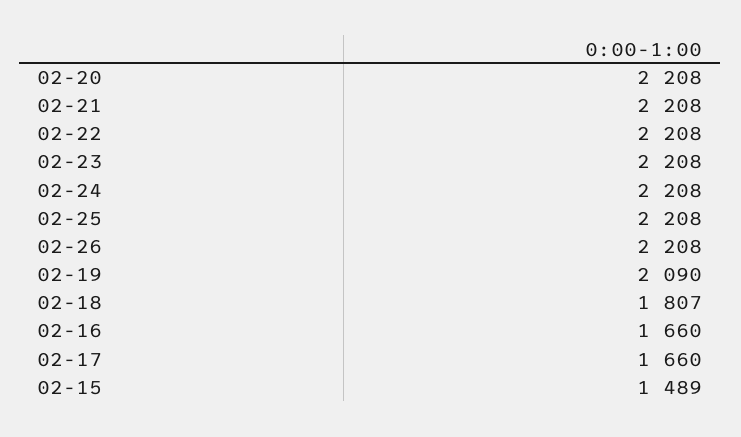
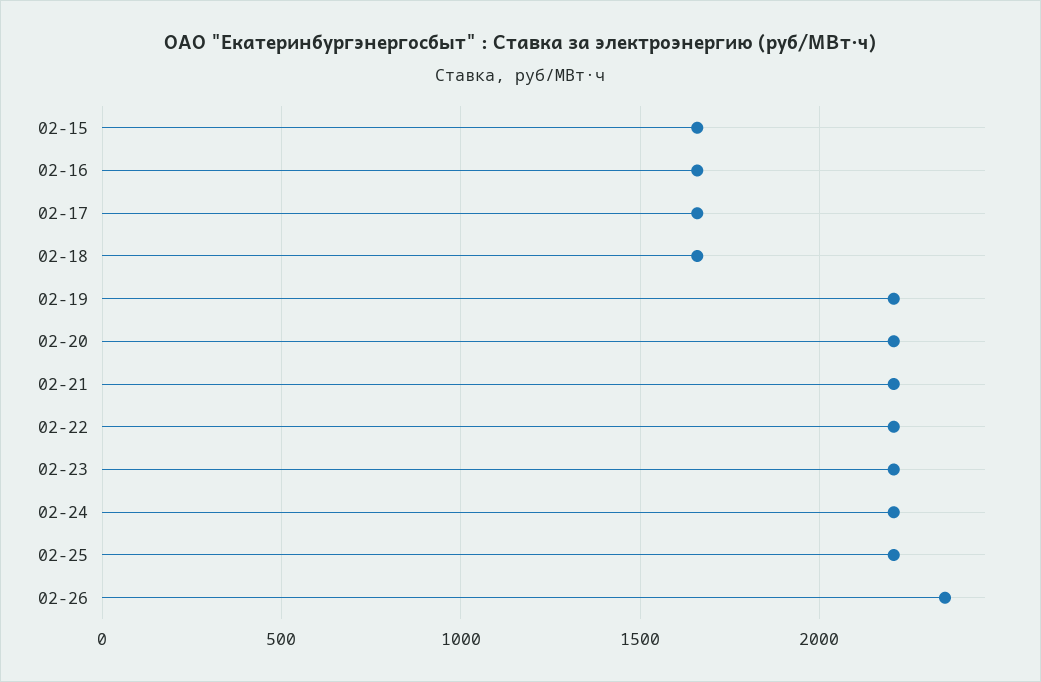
02-26: 2208 -> 2350
02-19: 2090 -> 2200
02-18: 1807 -> 1650
02-15: 1489 -> 1650

